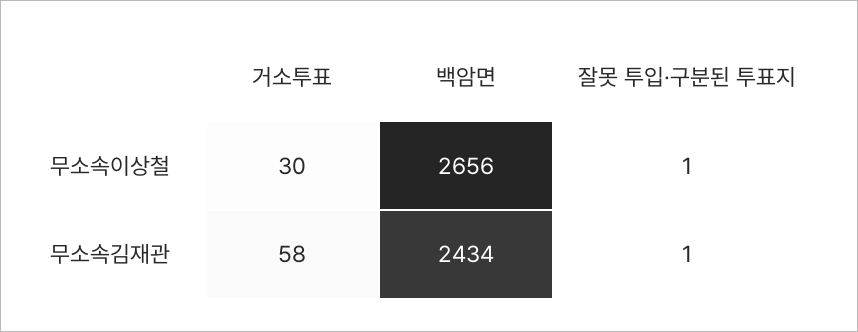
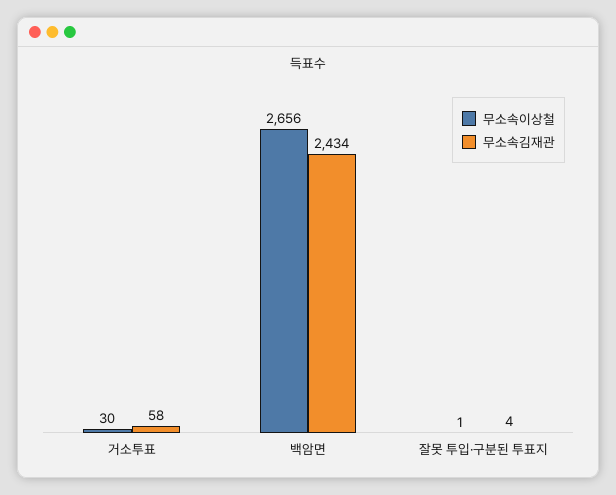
무소속김재관, 잘못 투입·구분된 투표지: 1 -> 4

